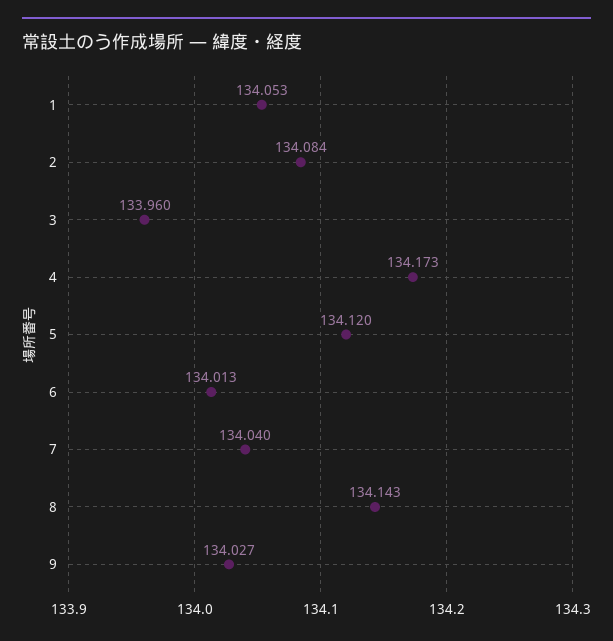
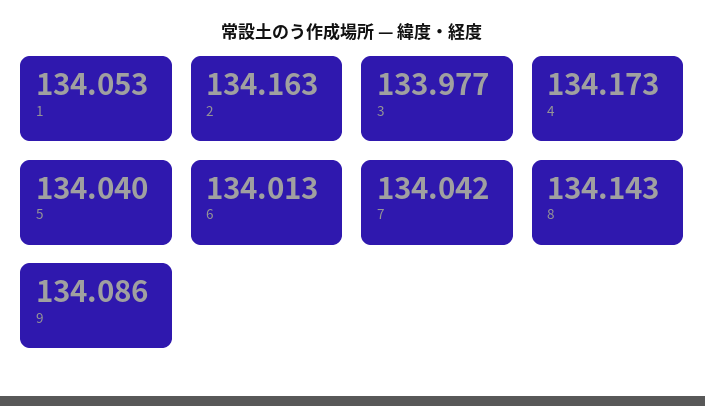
2: 134.084 -> 134.163
3: 133.96 -> 133.977
5: 134.12 -> 134.04
7: 134.04 -> 134.042
9: 134.027 -> 134.086

